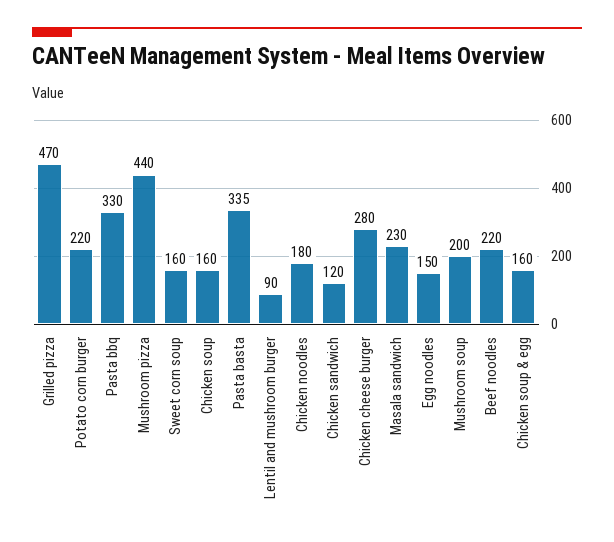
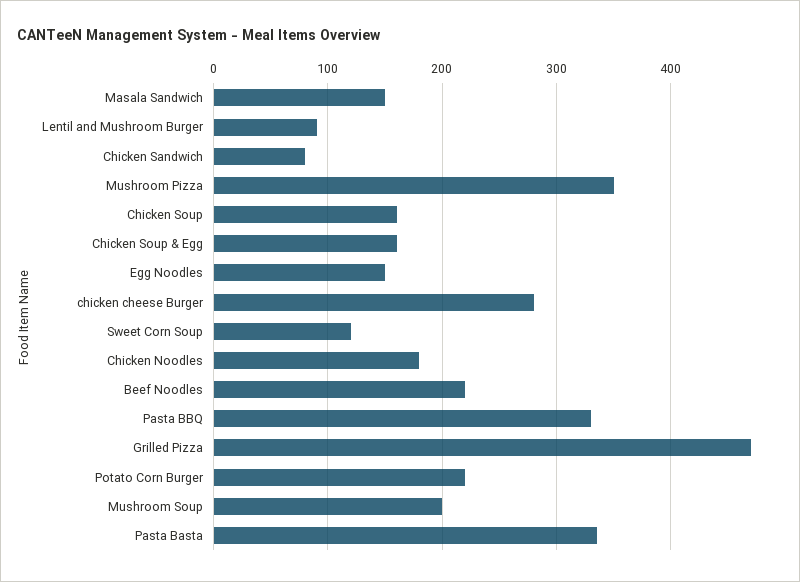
Mushroom pizza: 440 -> 350
Sweet corn soup: 160 -> 120
Chicken sandwich: 120 -> 80
Masala sandwich: 230 -> 150

